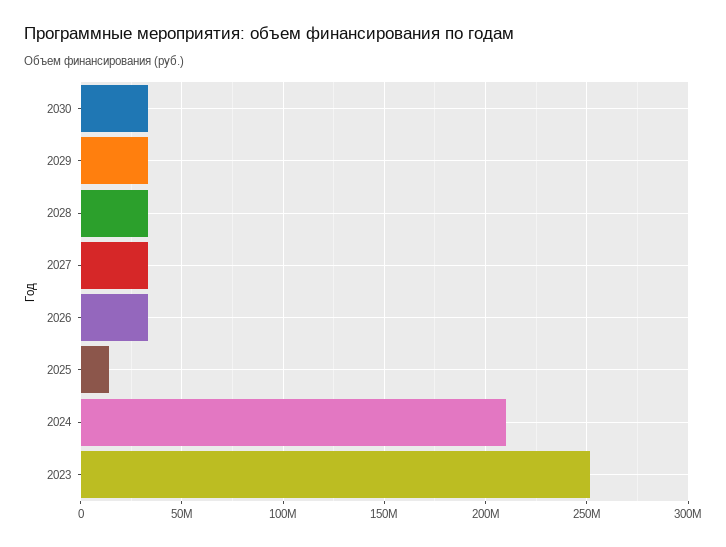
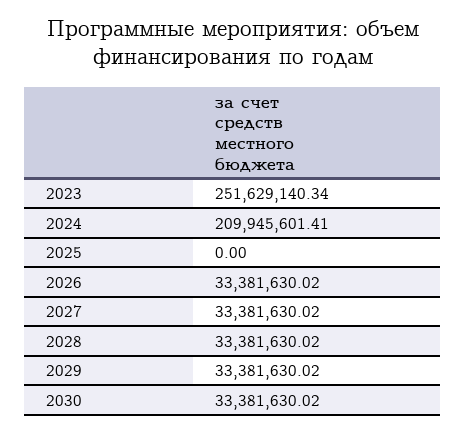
2025: 15000000 -> 0

